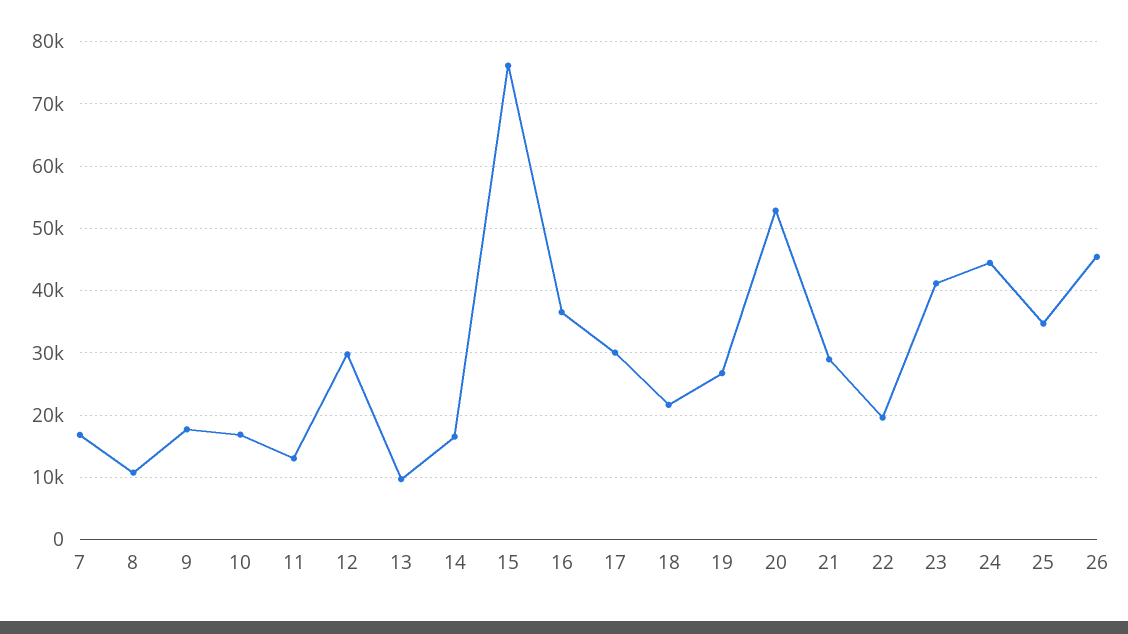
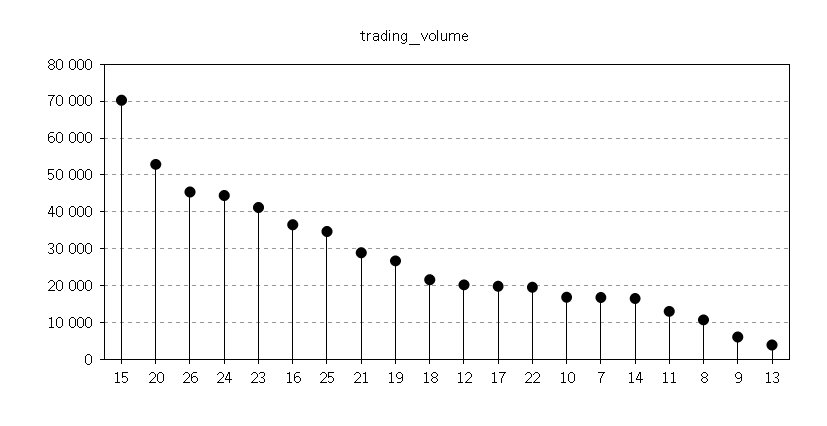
9: 18000 -> 6000
12: 30000 -> 20000
13: 10000 -> 4000
15: 76000 -> 70000
17: 30000 -> 20000

